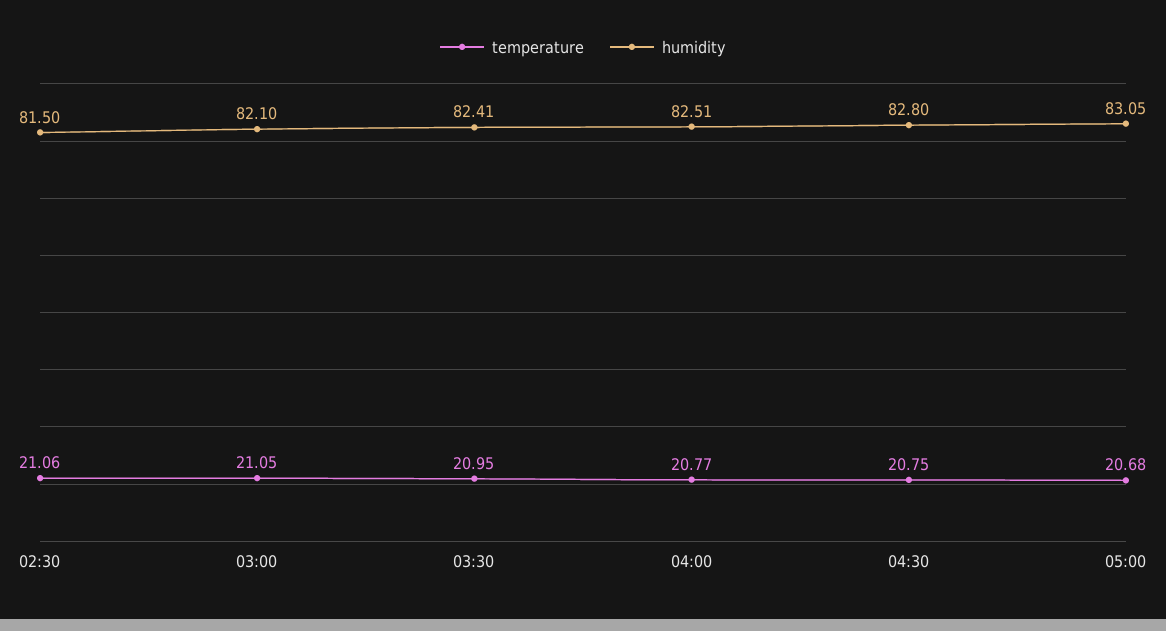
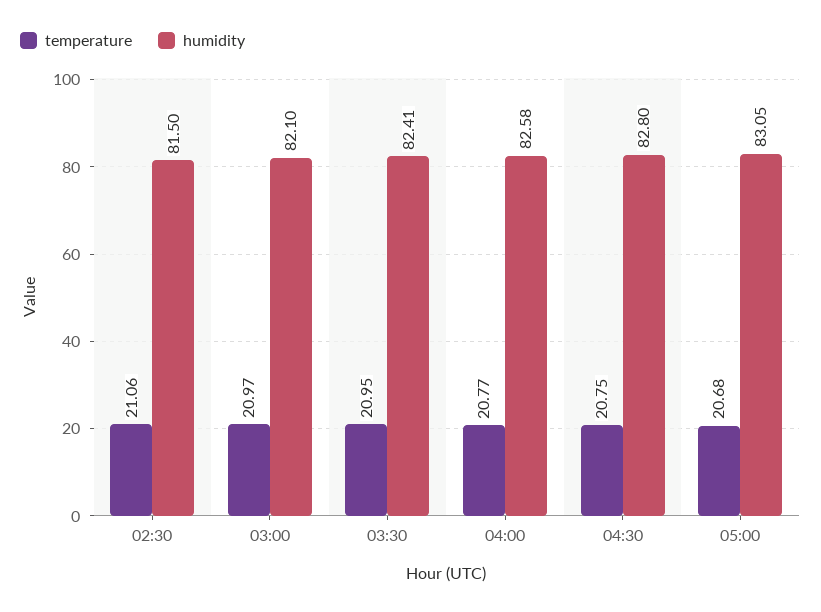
temperature, 03:00: 21.05 -> 20.97
humidity, 04:00: 82.51 -> 82.58

